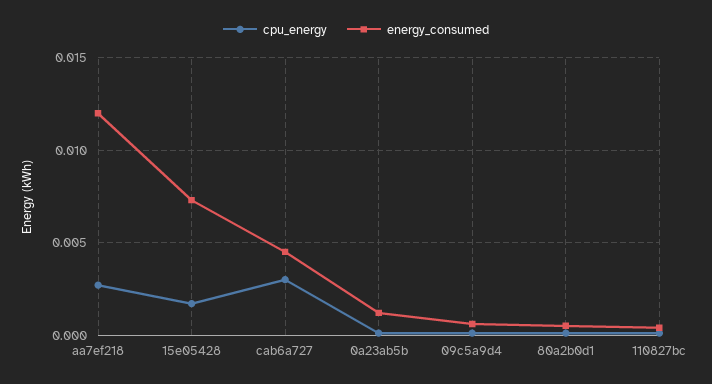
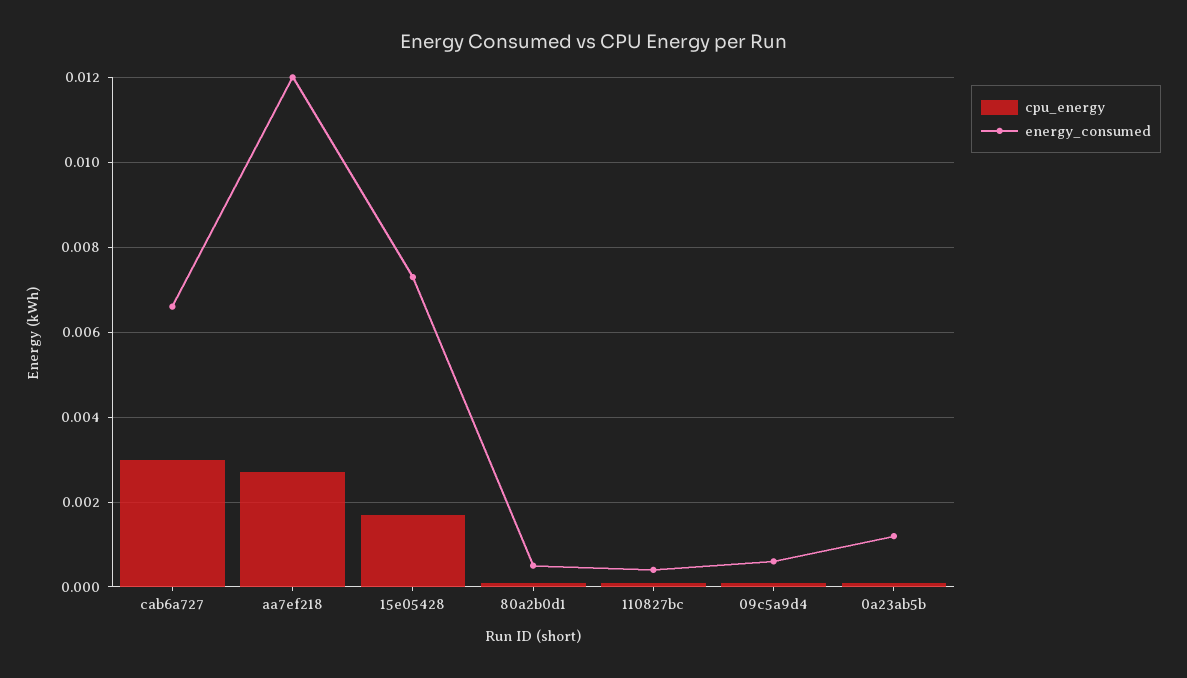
energy_consumed, cab6a727: 0.0045 -> 0.0065

